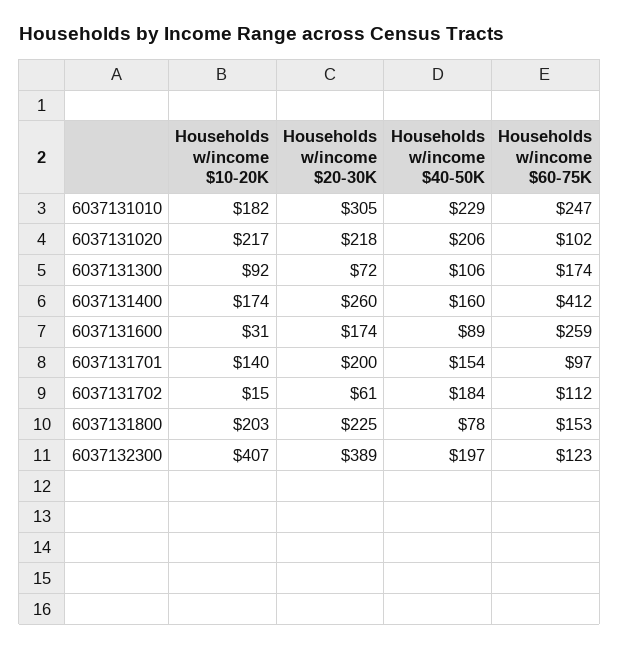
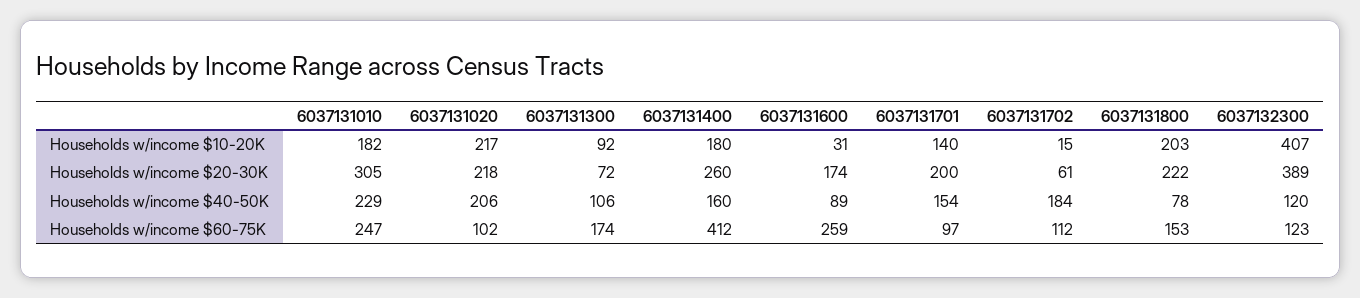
Households w/income $10-20K, 6037131400: 174 -> 180
Households w/income $20-30K, 6037131800: 225 -> 222
Households w/income $40-50K, 6037132300: 197 -> 120

